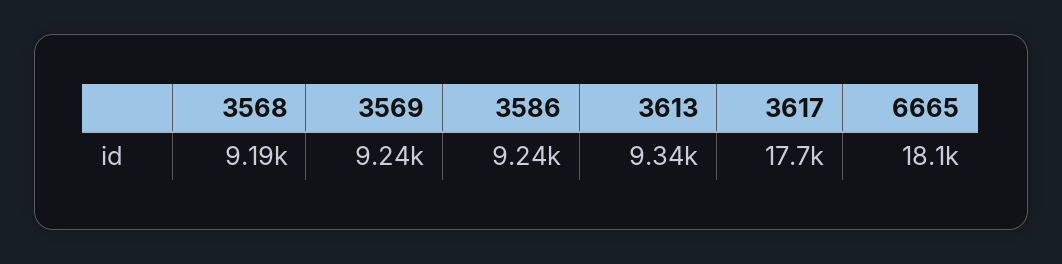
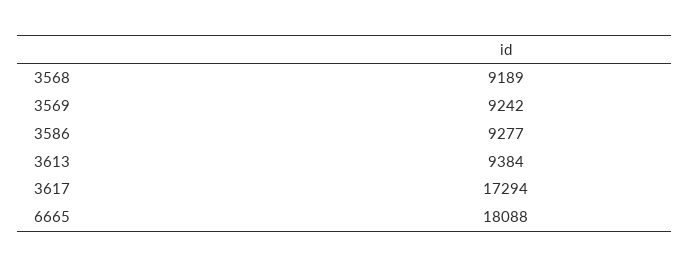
3586: 9240 -> 9277
3613: 9340 -> 9384
3617: 17700 -> 17294

